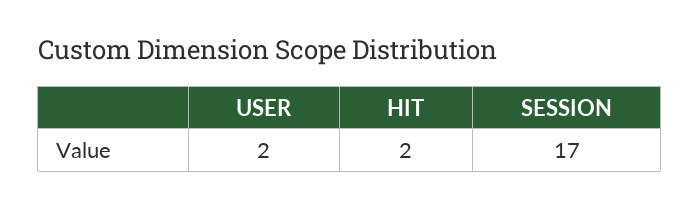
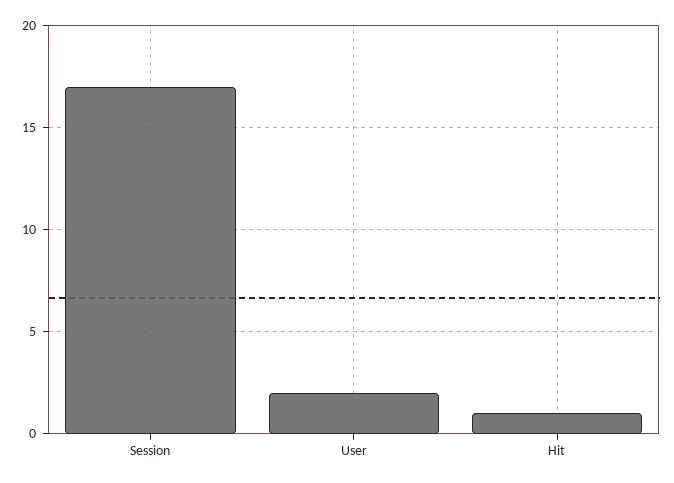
HIT: 2 -> 1

